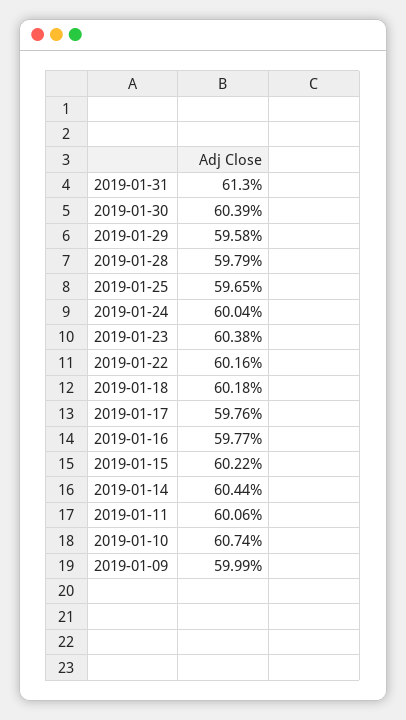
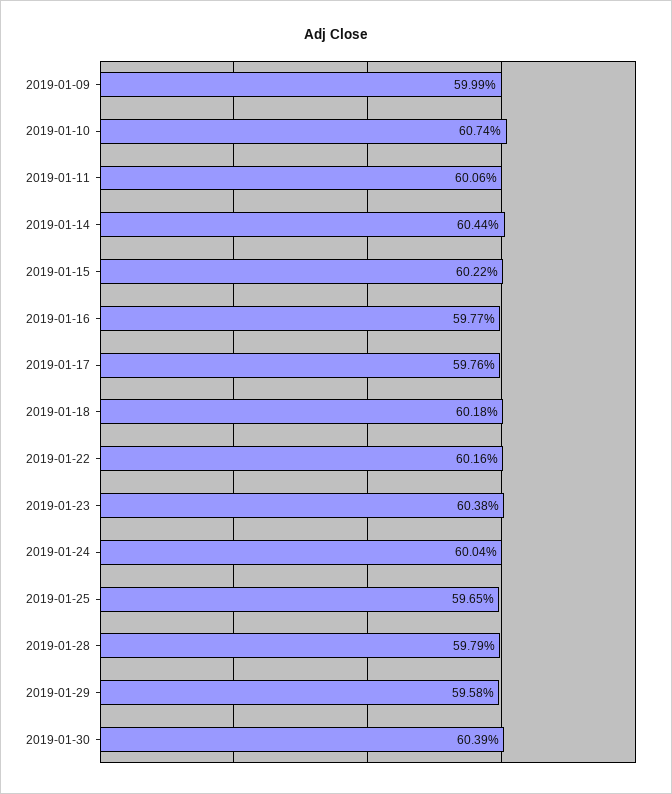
2019-01-31: 61.3 -> none

